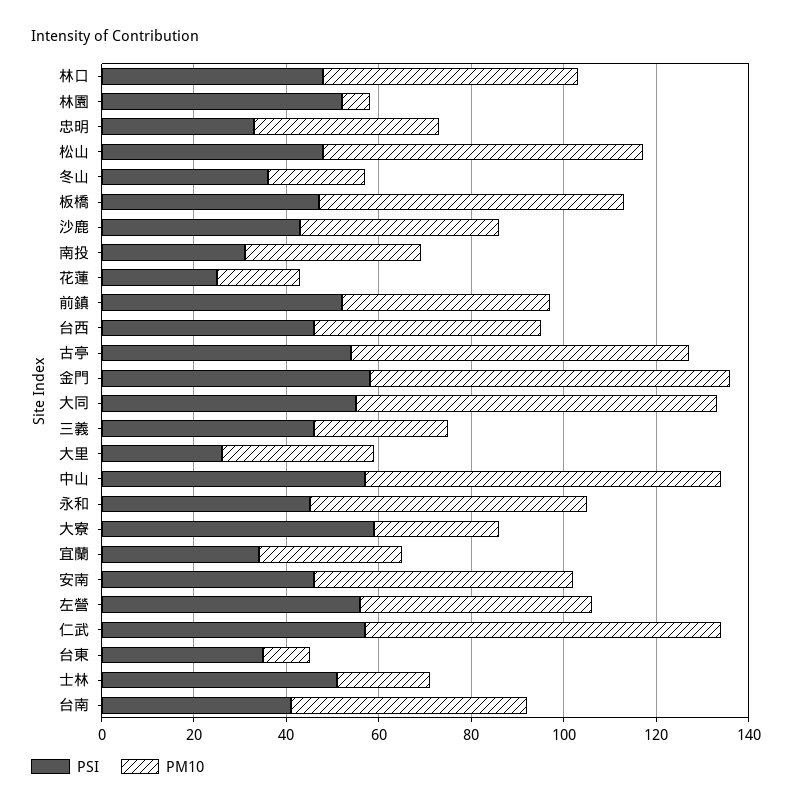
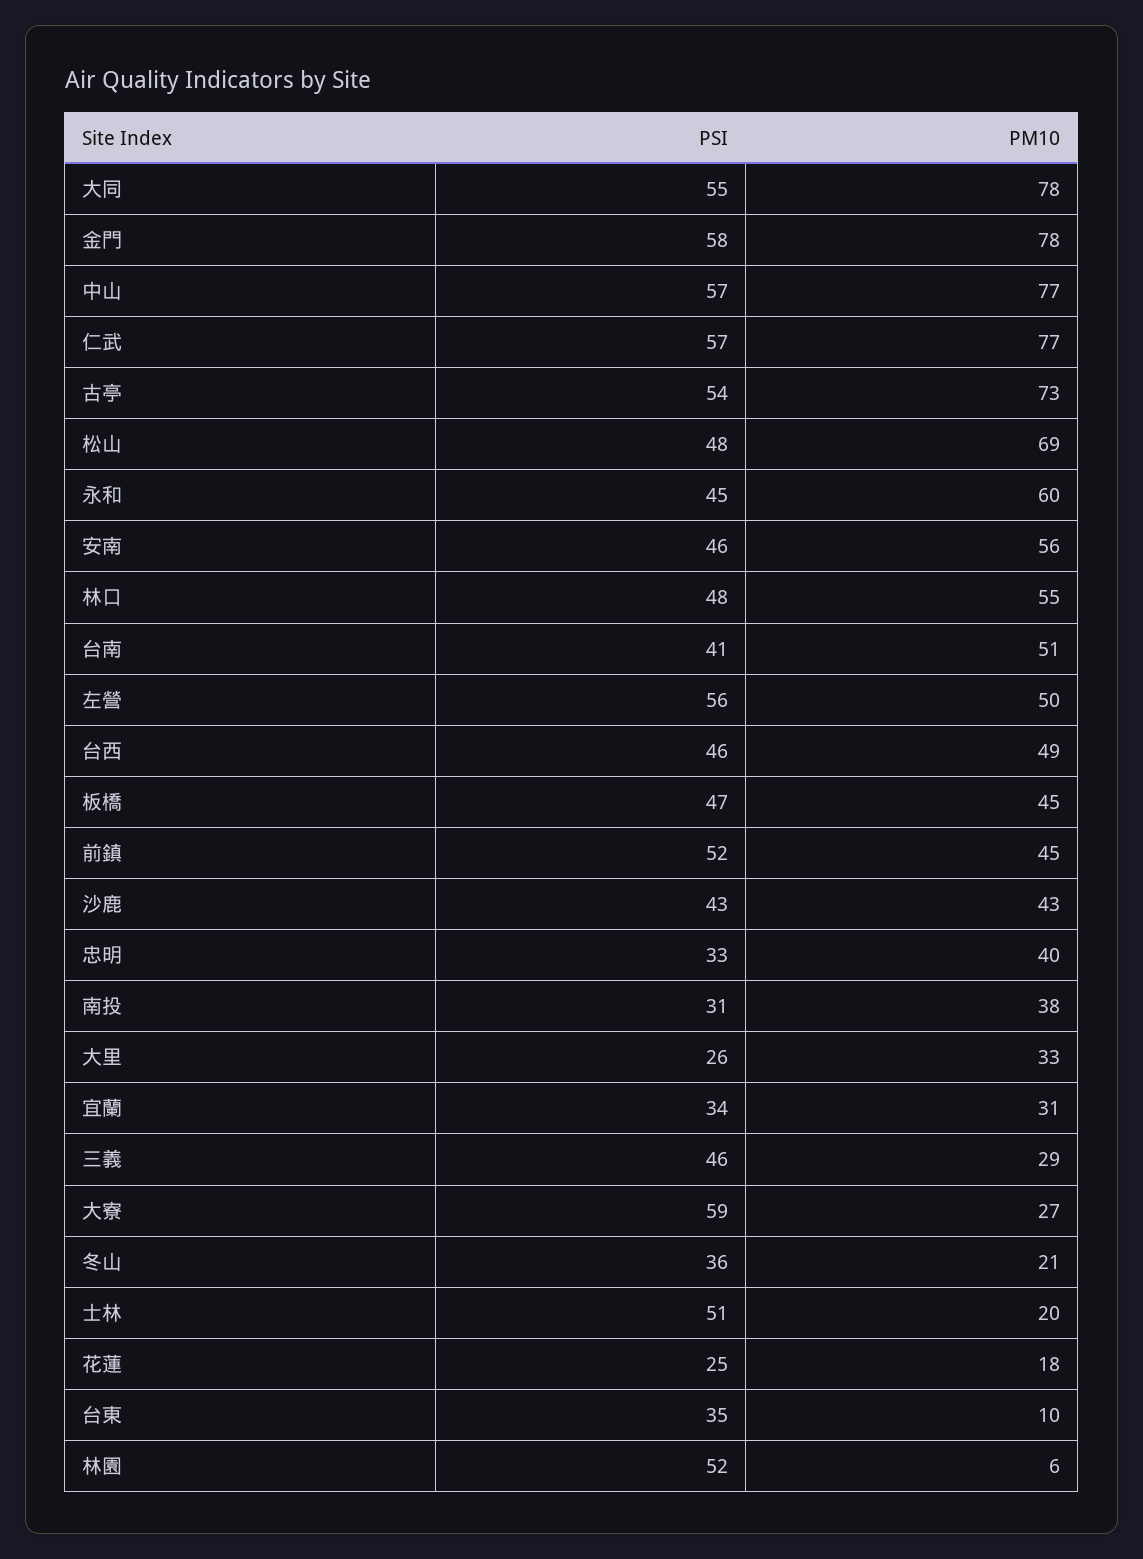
PM10, 板橋: 65 -> 45

